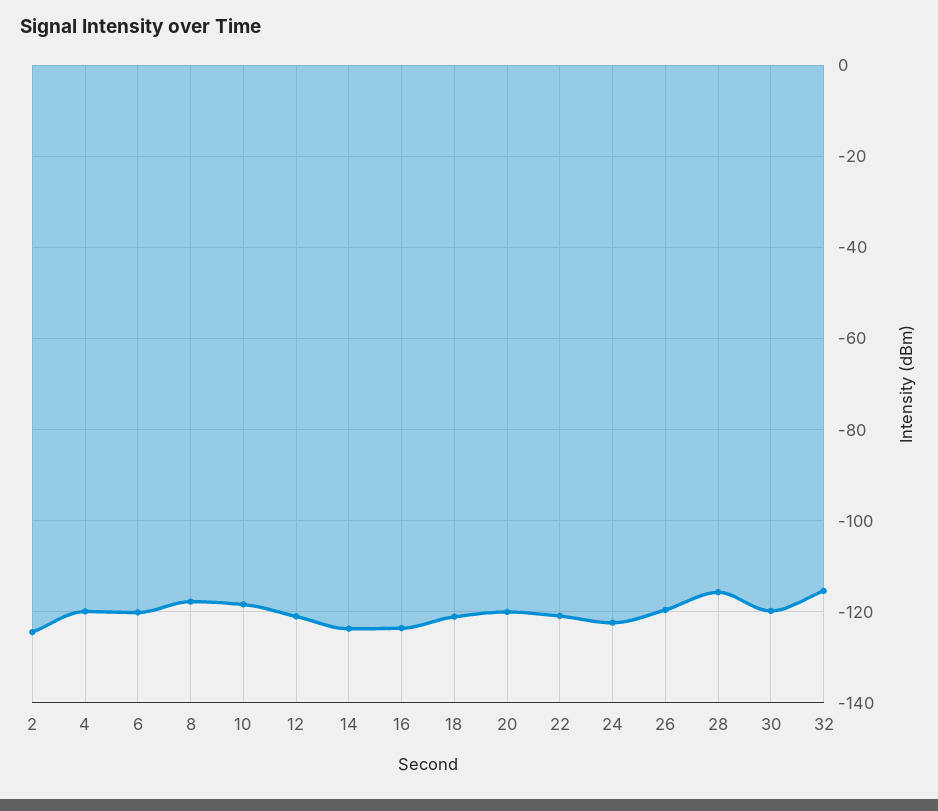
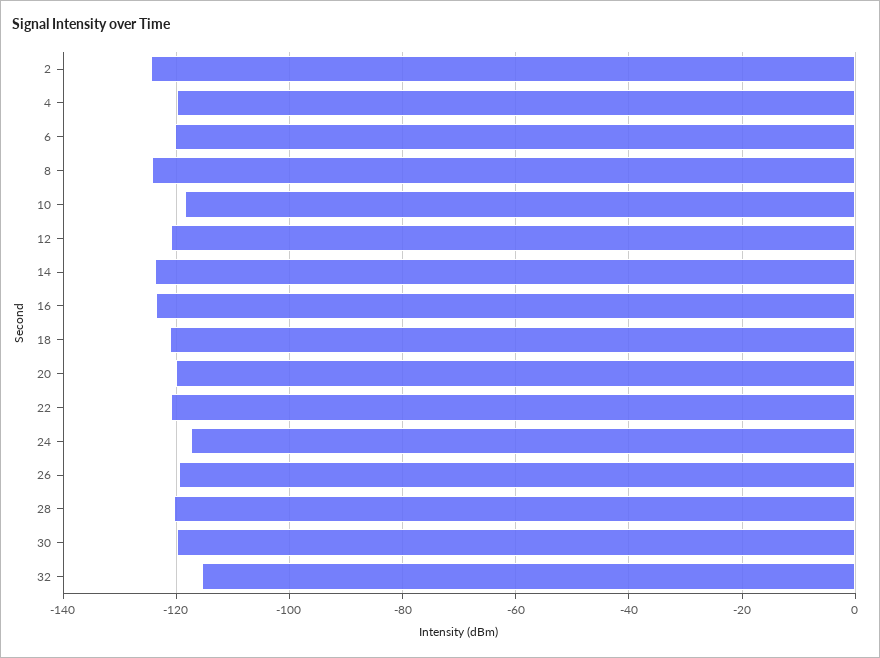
8: -118 -> -124
24: -122 -> -118
28: -116 -> -120

